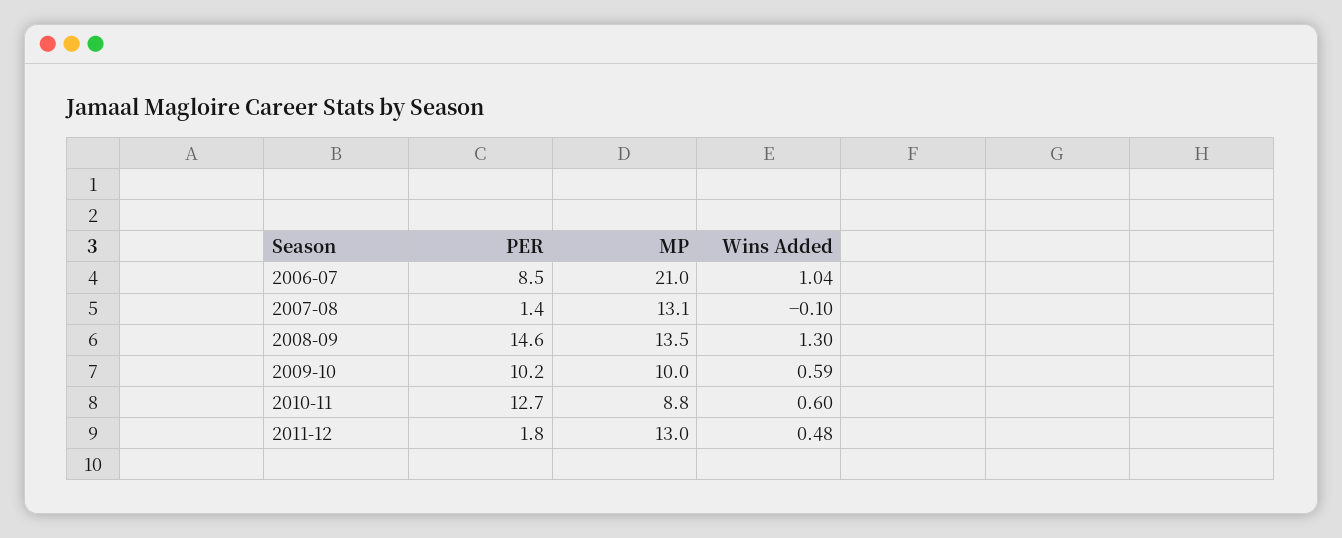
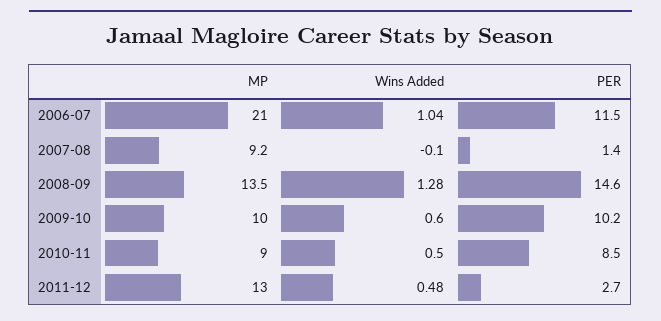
PER, 2006-07: 8.5 -> 11.5
MP, 2007-08: 13.1 -> 9.2
Wins Added, 2008-09: 1.3 -> 1.28
Wins Added, 2009-10: 0.59 -> 0.6
PER, 2010-11: 12.7 -> 8.5
MP, 2010-11: 8.8 -> 9
Wins Added, 2010-11: 0.6 -> 0.5
PER, 2011-12: 1.8 -> 2.7

